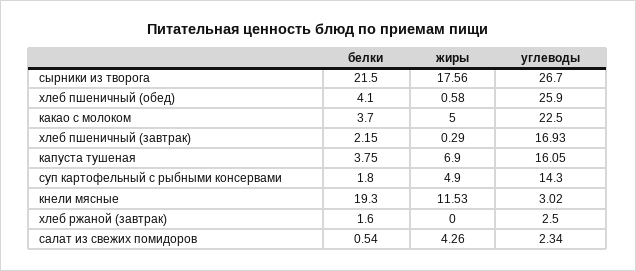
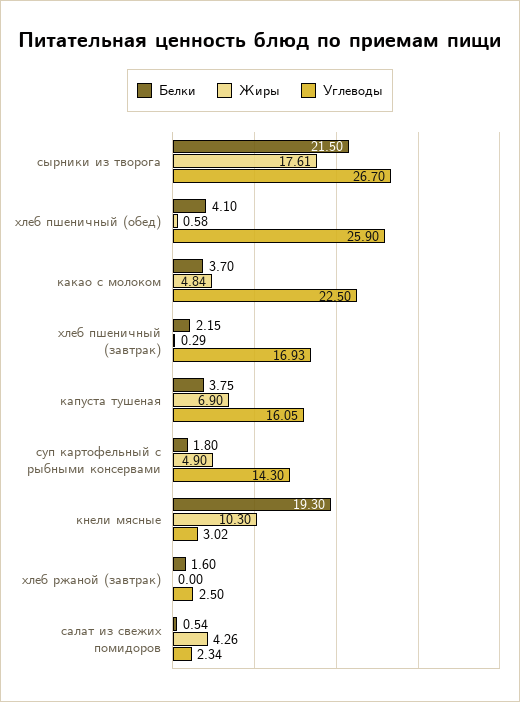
жиры, сырники из творога: 17.56 -> 17.61
жиры, какао с молоком: 5 -> 4.84
жиры, кнели мясные: 11.53 -> 10.3

